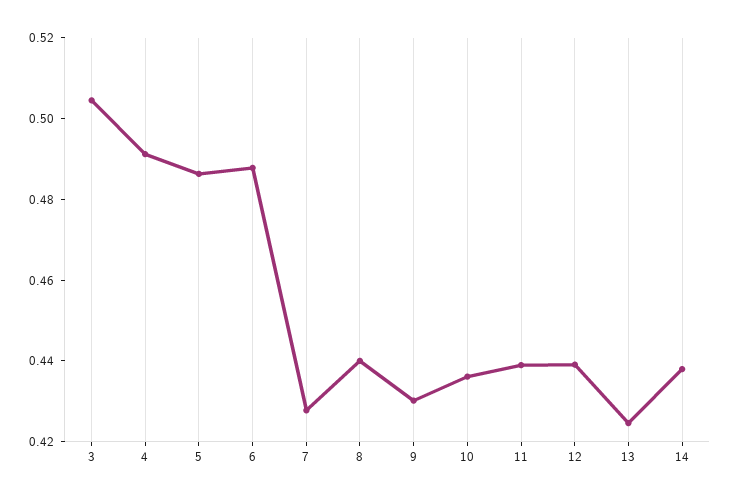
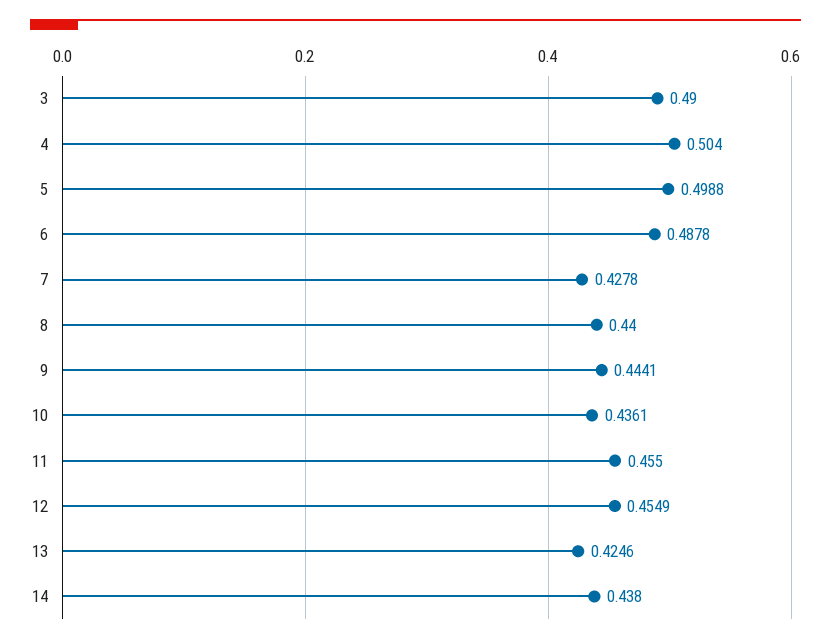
3: 0.505 -> 0.49
4: 0.49 -> 0.504
5: 0.485 -> 0.4988
9: 0.43 -> 0.4441
11: 0.44 -> 0.455
12: 0.44 -> 0.4549

